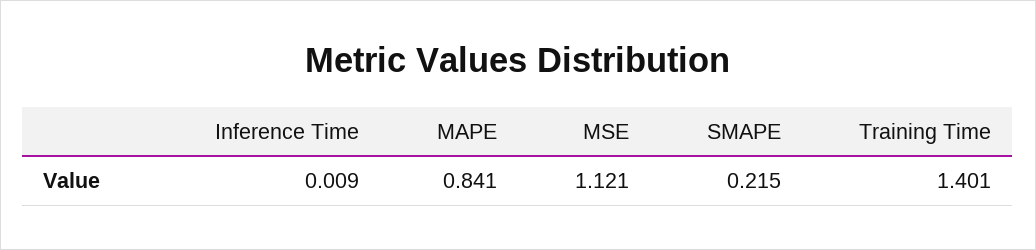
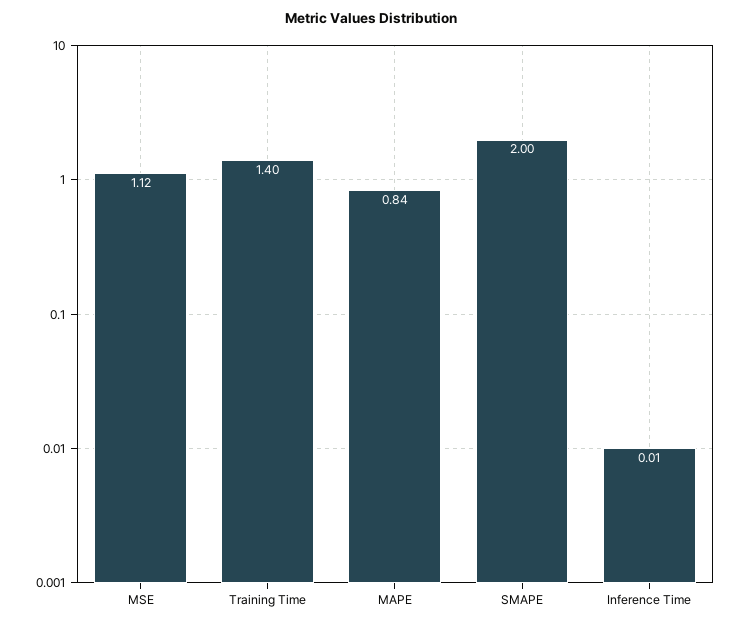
SMAPE: 0.215 -> 2

